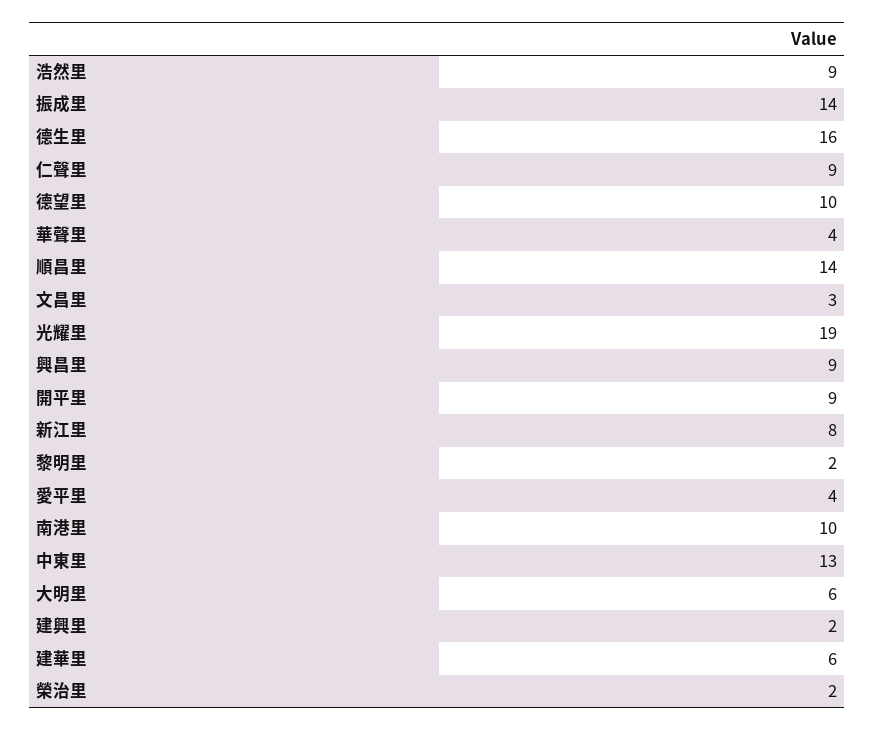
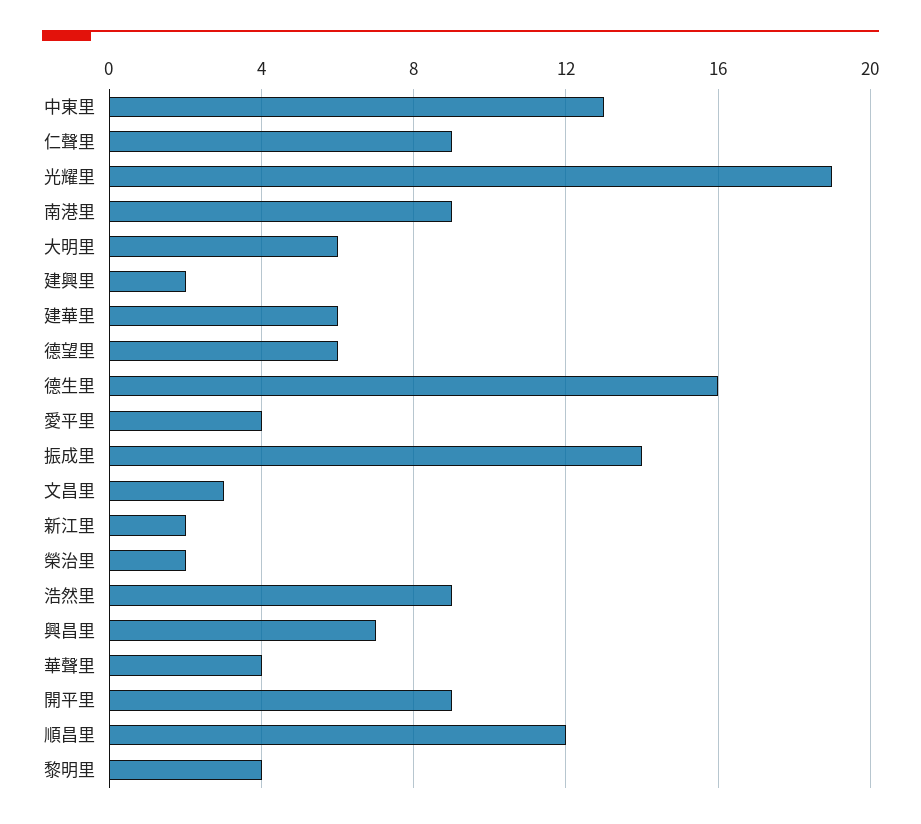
德望里: 10 -> 6
順昌里: 14 -> 12
興昌里: 9 -> 7
新江里: 8 -> 2
黎明里: 2 -> 4
南港里: 10 -> 9

